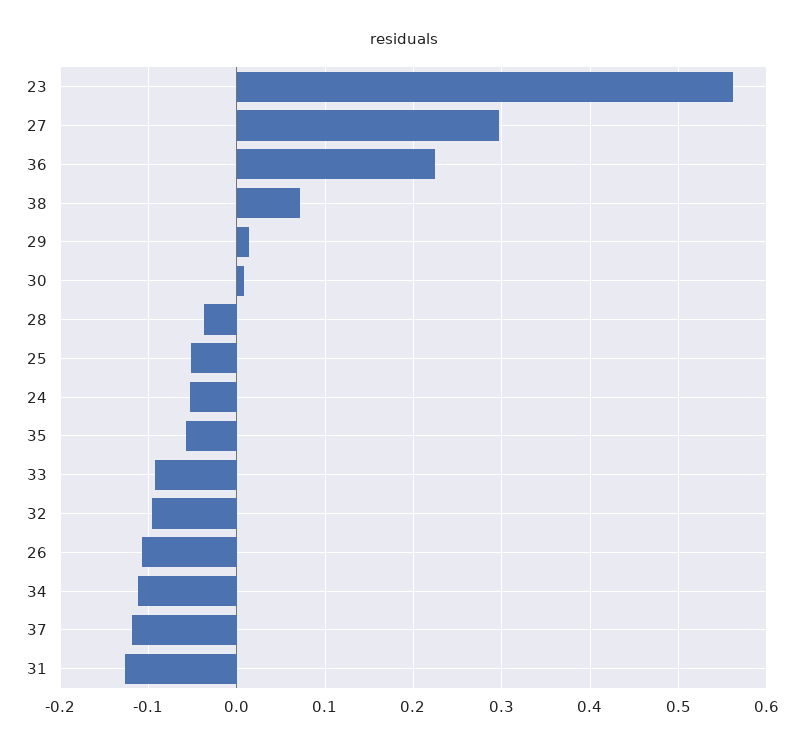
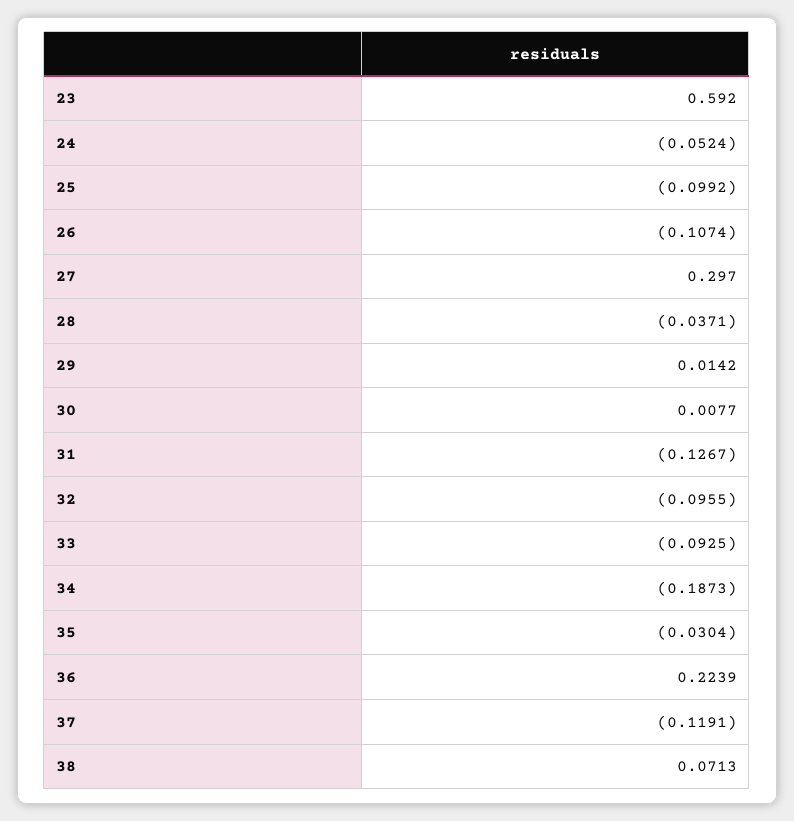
23: 0.56 -> 0.592
25: -0.05 -> -0.0992
35: -0.06 -> -0.0304
34: -0.11 -> -0.1873

